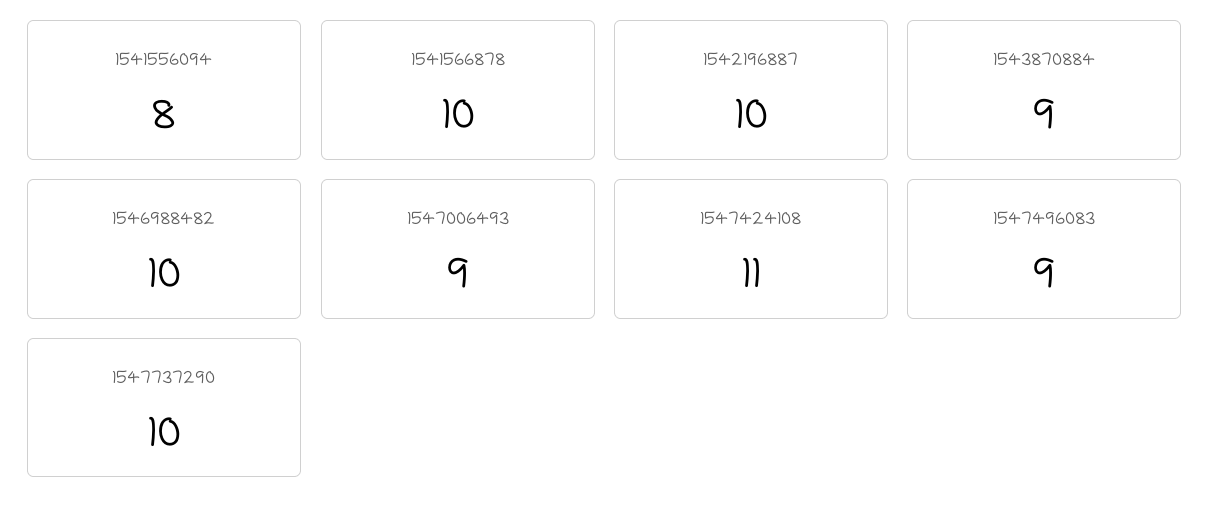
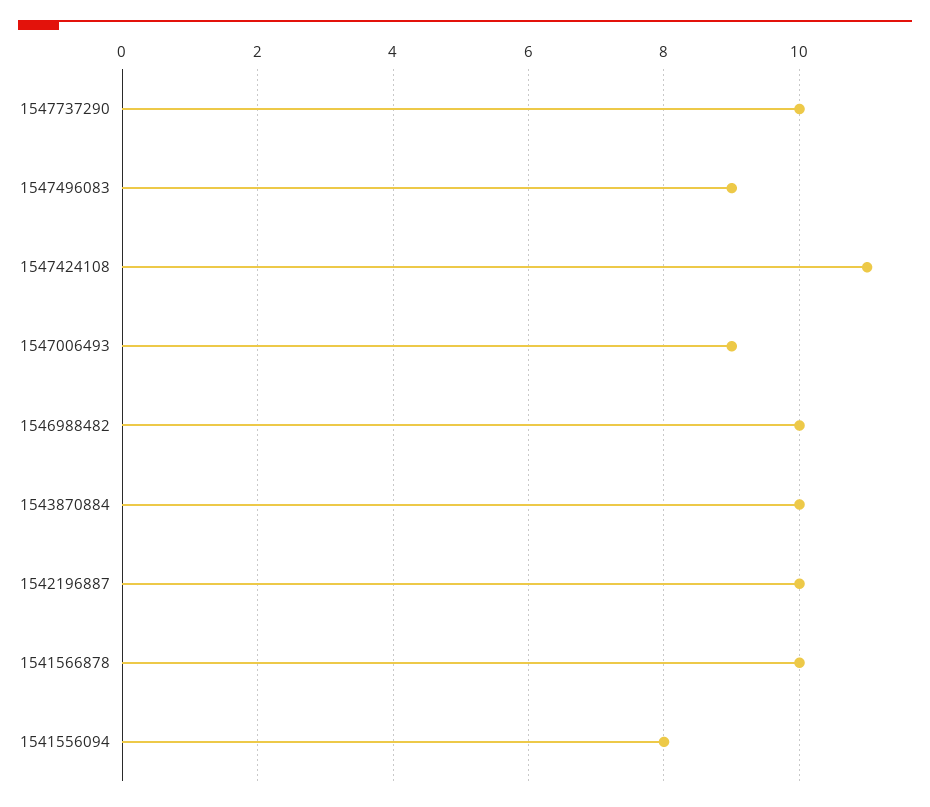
1543870884: 9 -> 10

